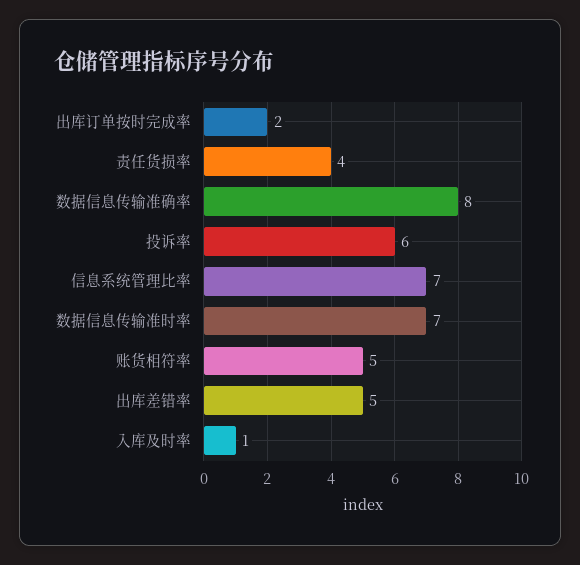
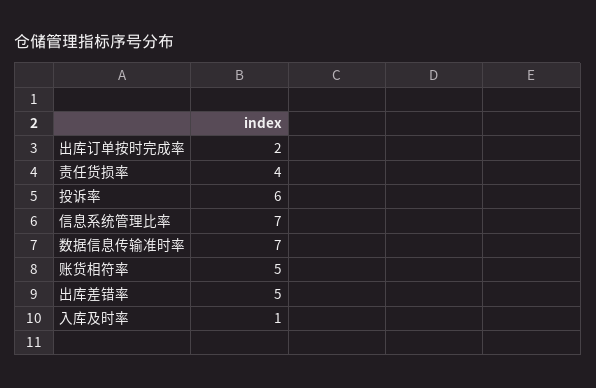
数据信息传输准确率: 8 -> none

